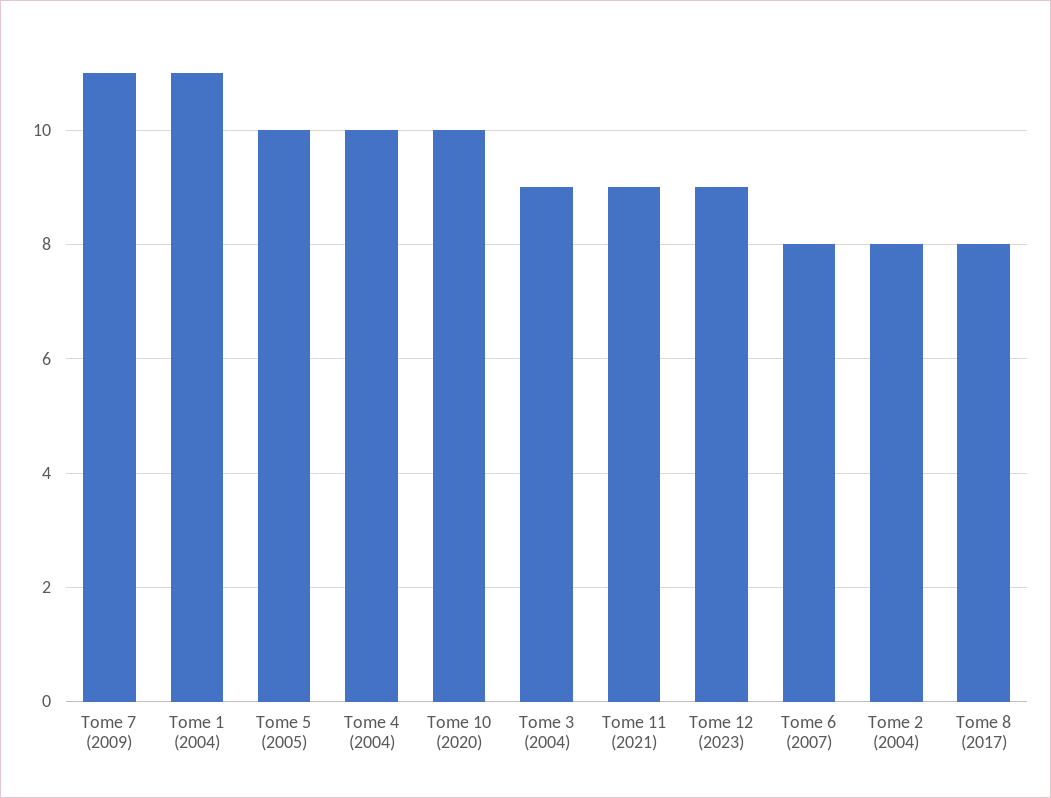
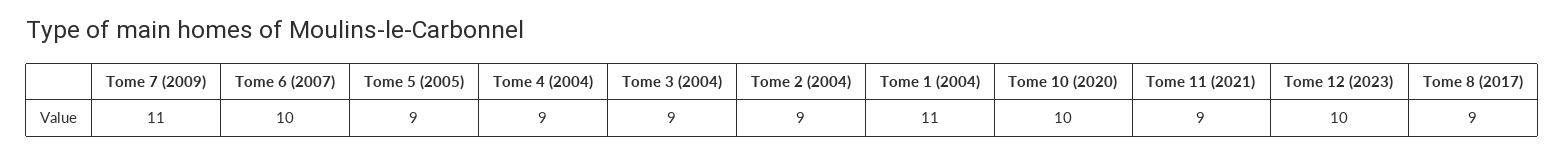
Tome 5 (2005): 10 -> 9
Tome 4 (2004): 10 -> 9
Tome 12 (2023): 9 -> 10
Tome 6 (2007): 8 -> 10
Tome 2 (2004): 8 -> 9
Tome 8 (2017): 8 -> 9

